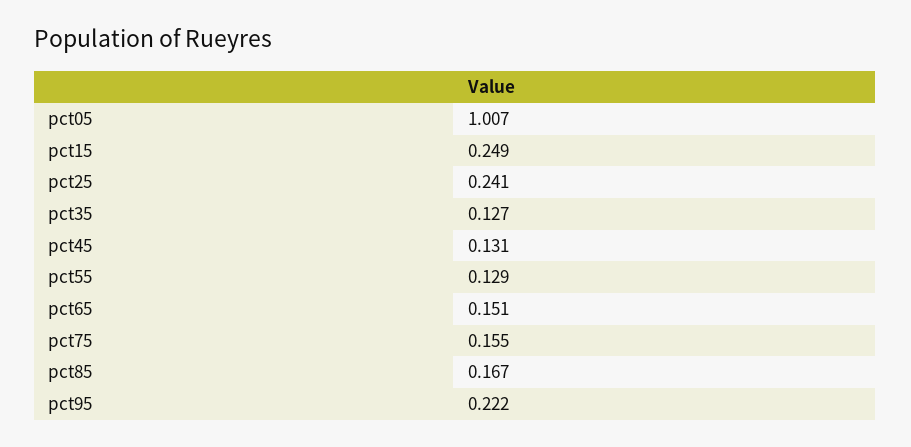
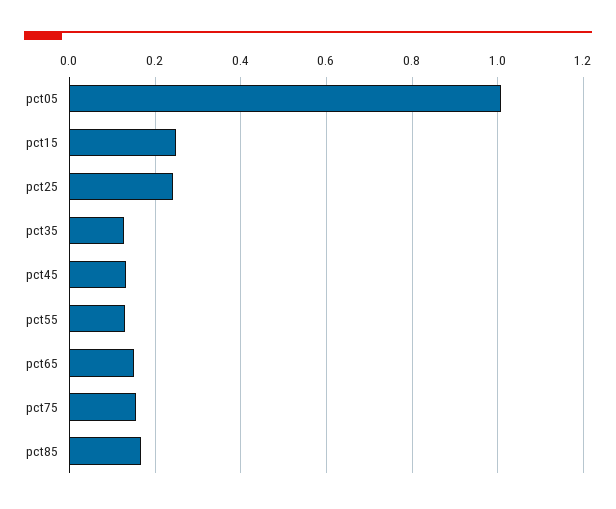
pct95: 0.222 -> none

